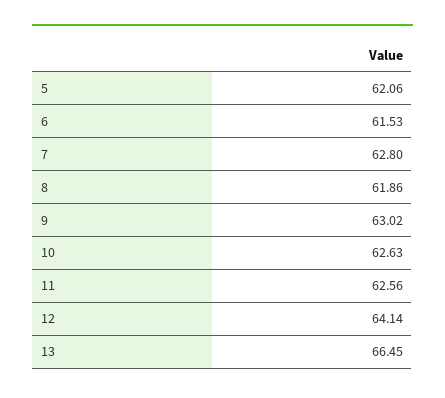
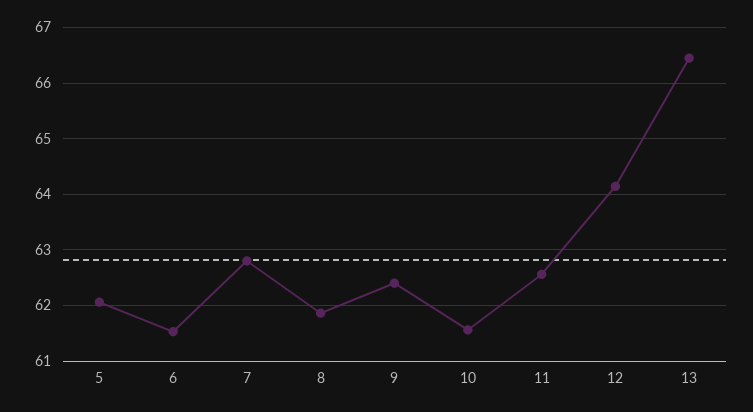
9: 63.02 -> 62.4
10: 62.63 -> 61.6

